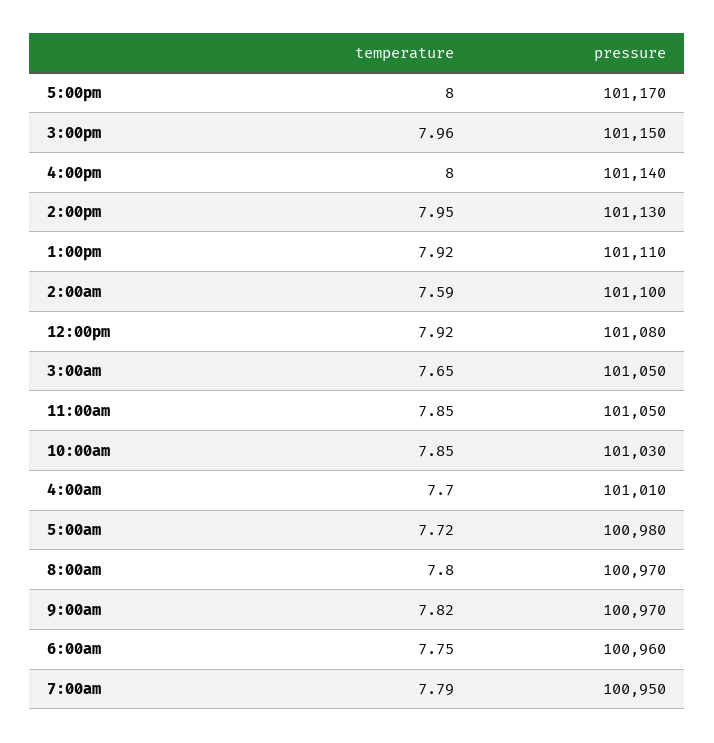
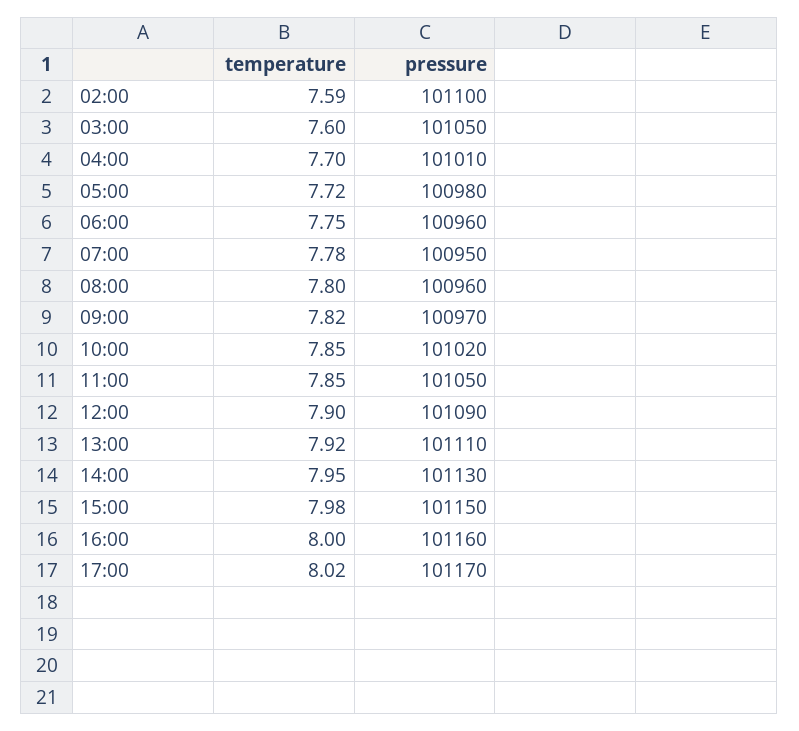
temperature, 5:00pm: 8 -> 8.02
temperature, 3:00pm: 7.96 -> 7.98
pressure, 4:00pm: 101140 -> 101160
temperature, 12:00pm: 7.92 -> 7.9
pressure, 12:00pm: 101080 -> 101090
temperature, 3:00am: 7.65 -> 7.6
pressure, 10:00am: 101030 -> 101020
pressure, 8:00am: 100970 -> 100960
temperature, 7:00am: 7.79 -> 7.78

